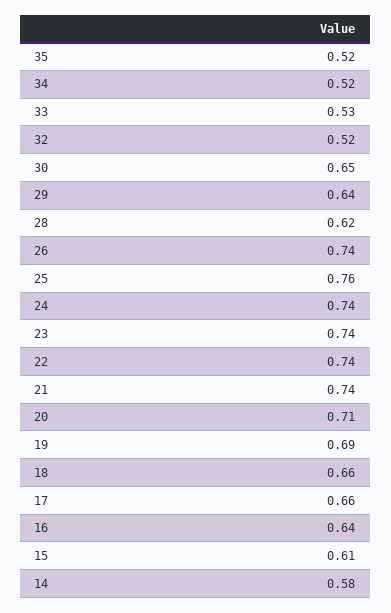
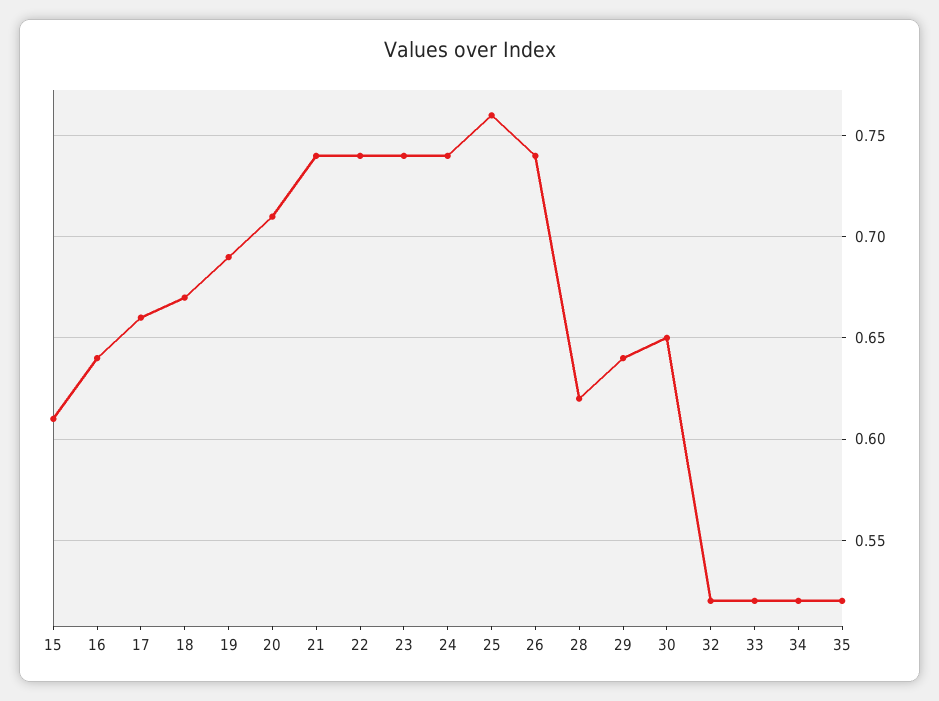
33: 0.53 -> 0.52
18: 0.66 -> 0.67
14: 0.58 -> none

